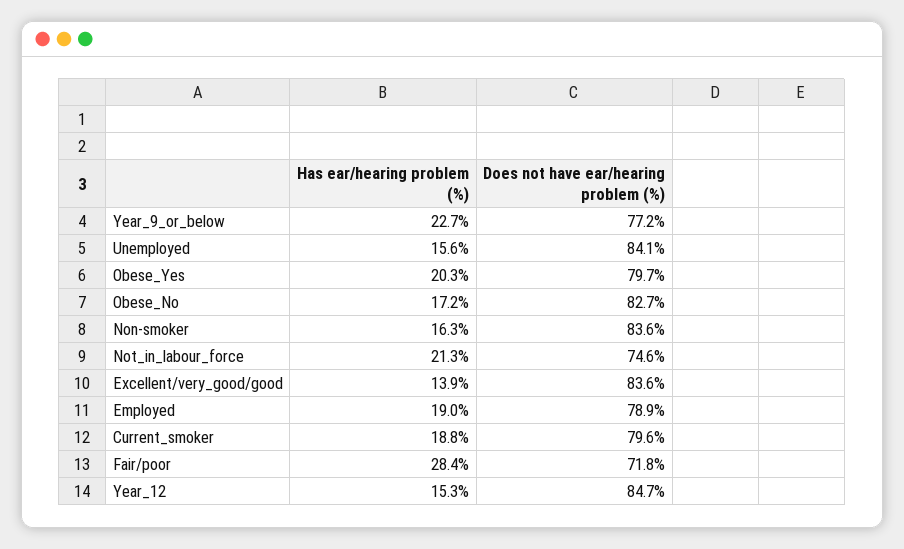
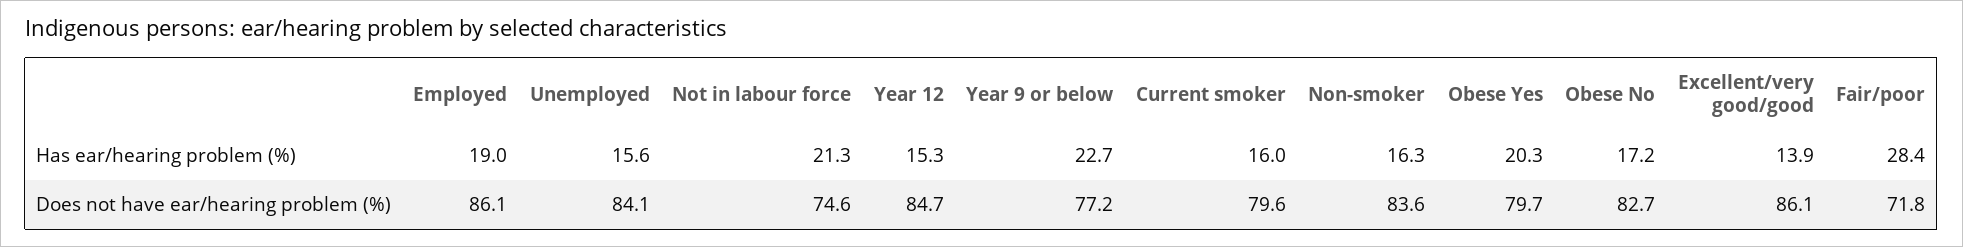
Does not have ear/hearing problem (%), Excellent/very_good/good: 83.6 -> 86.1
Does not have ear/hearing problem (%), Employed: 78.9 -> 86.1
Has ear/hearing problem (%), Current_smoker: 18.8 -> 16

